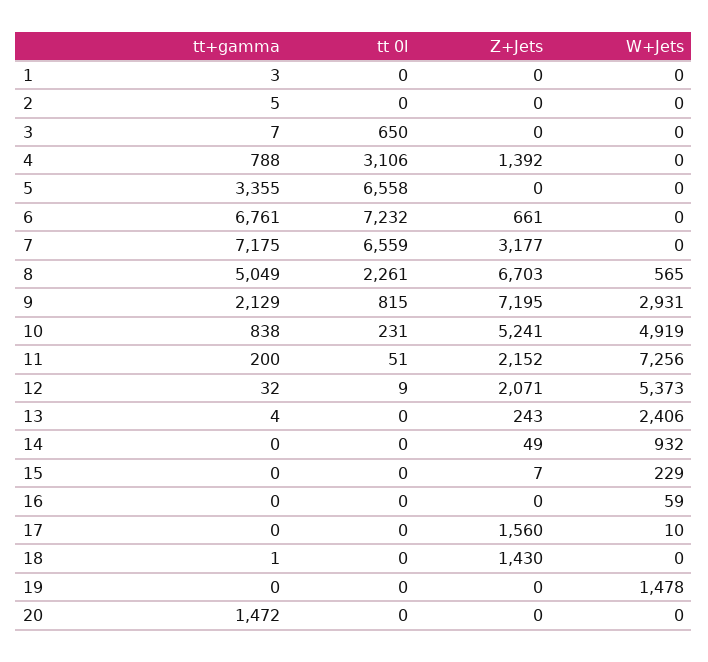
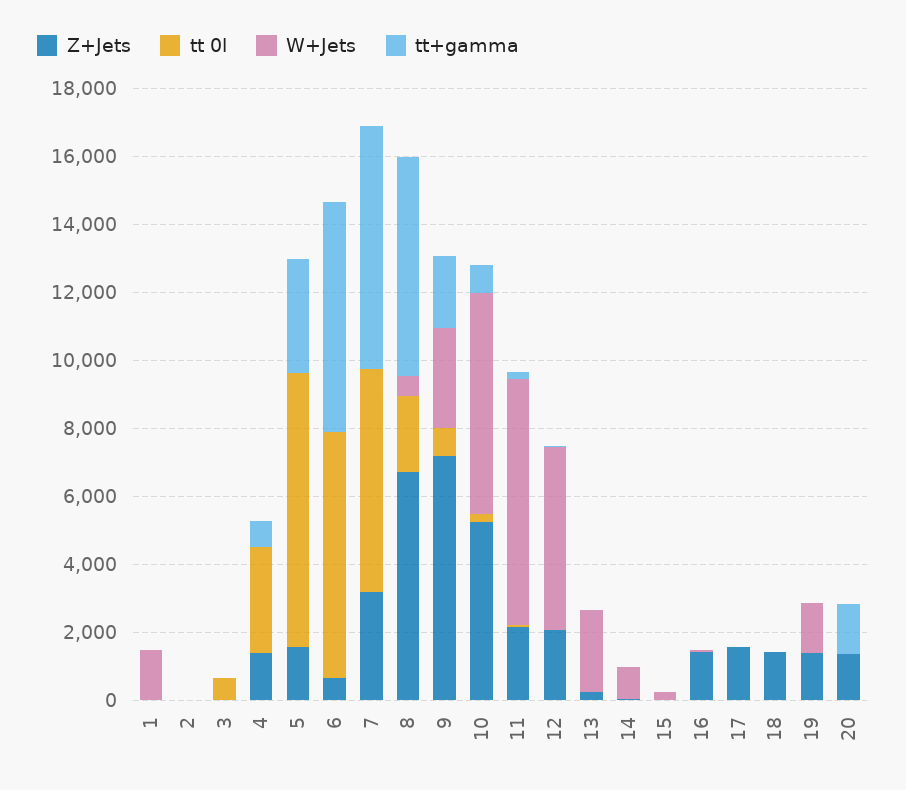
W+Jets, 1: 0 -> 1500
tt 0l, 5: 6558 -> 8000
Z+Jets, 5: 0 -> 1500
tt+gamma, 8: 5049 -> 6500
W+Jets, 10: 4919 -> 6500
Z+Jets, 16: 0 -> 1500
Z+Jets, 19: 0 -> 1500
Z+Jets, 20: 0 -> 1500

